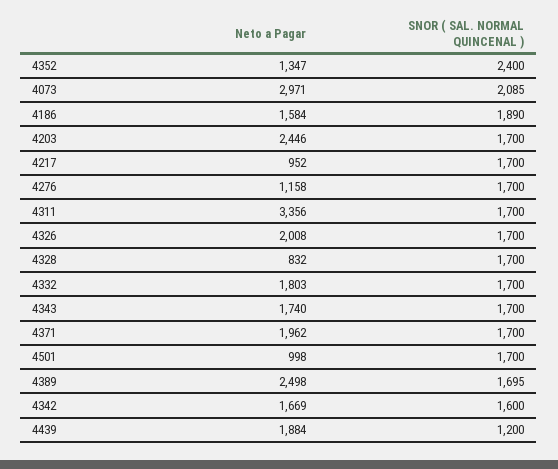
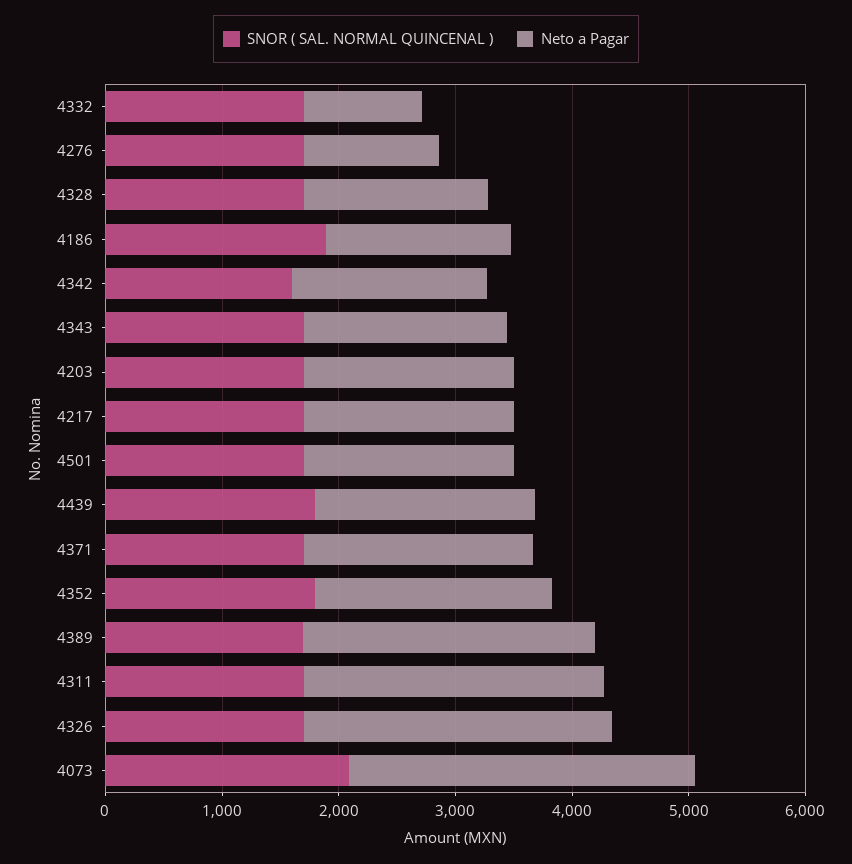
Neto a Pagar, 4352: 1347 -> 2000
SNOR ( SAL. NORMAL QUINCENAL ), 4352: 2400 -> 1800
Neto a Pagar, 4203: 2446 -> 1800
Neto a Pagar, 4217: 952 -> 1800
Neto a Pagar, 4311: 3356 -> 2600
Neto a Pagar, 4326: 2008 -> 2600
Neto a Pagar, 4328: 832 -> 1600
Neto a Pagar, 4332: 1803 -> 1000
Neto a Pagar, 4501: 998 -> 1800
SNOR ( SAL. NORMAL QUINCENAL ), 4439: 1200 -> 1800

